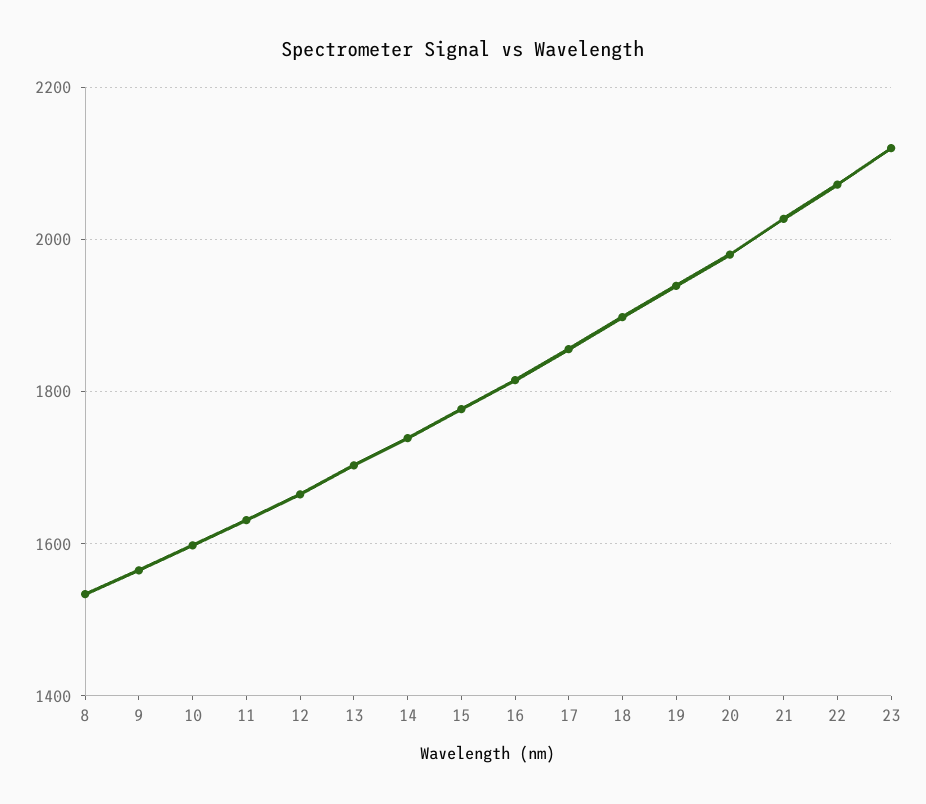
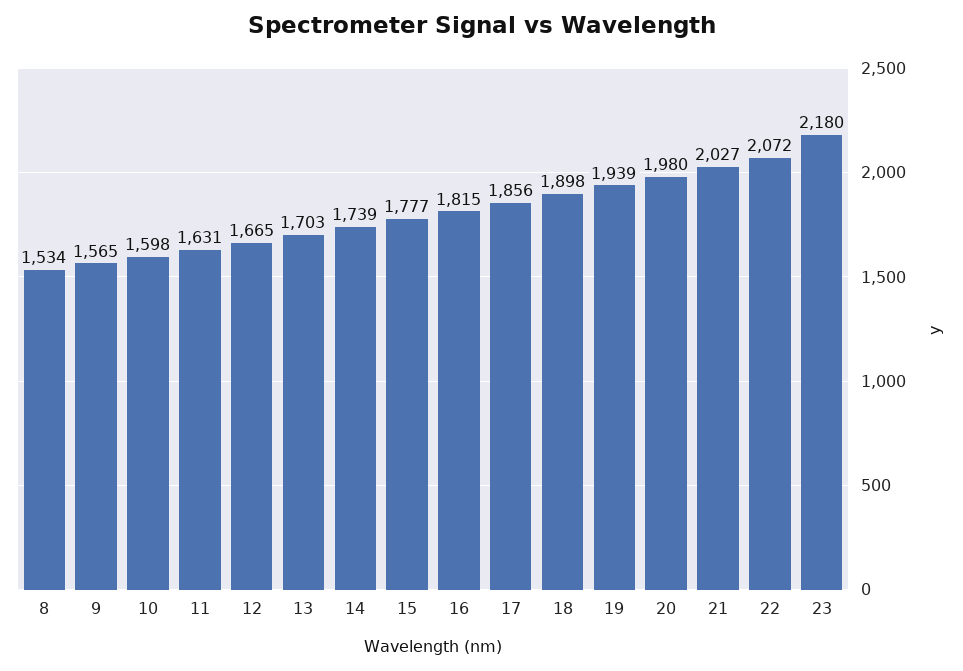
23: 2120 -> 2180

